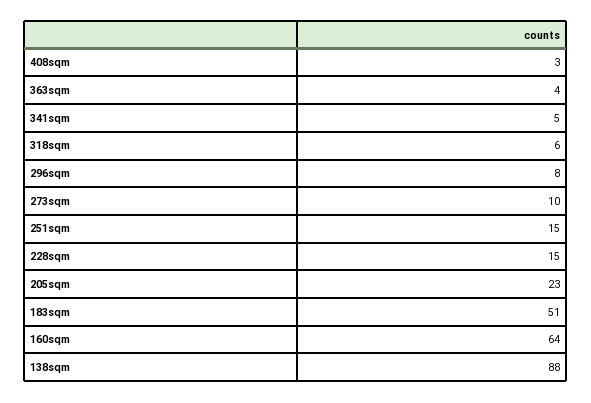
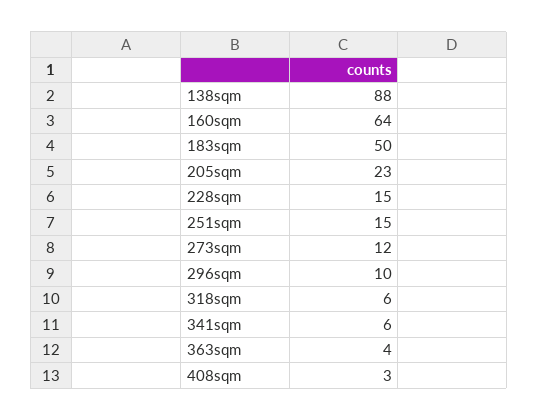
341sqm: 5 -> 6
296sqm: 8 -> 10
273sqm: 10 -> 12
183sqm: 51 -> 50

